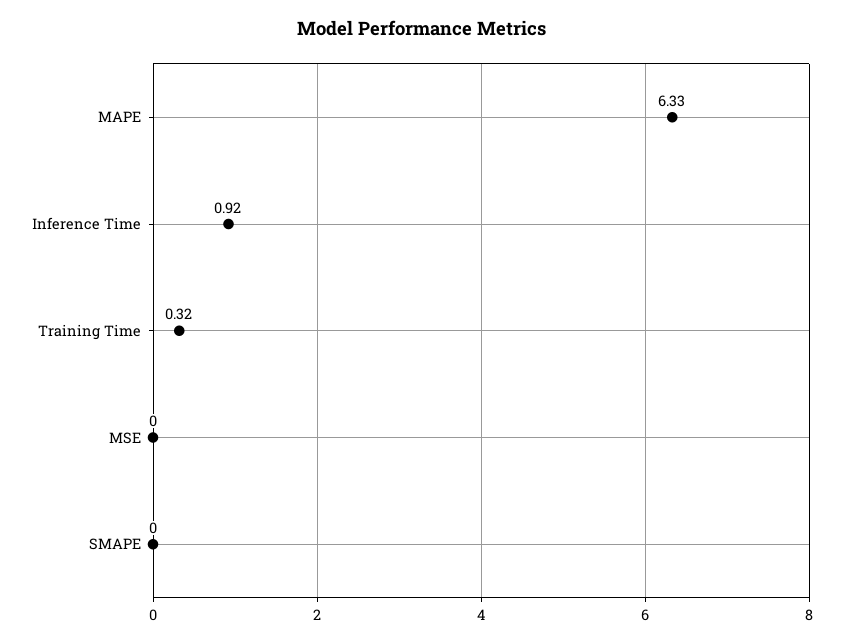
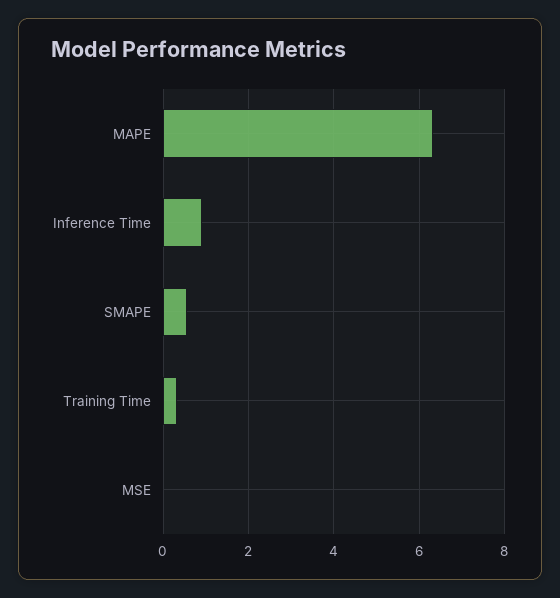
SMAPE: 0 -> 0.6

